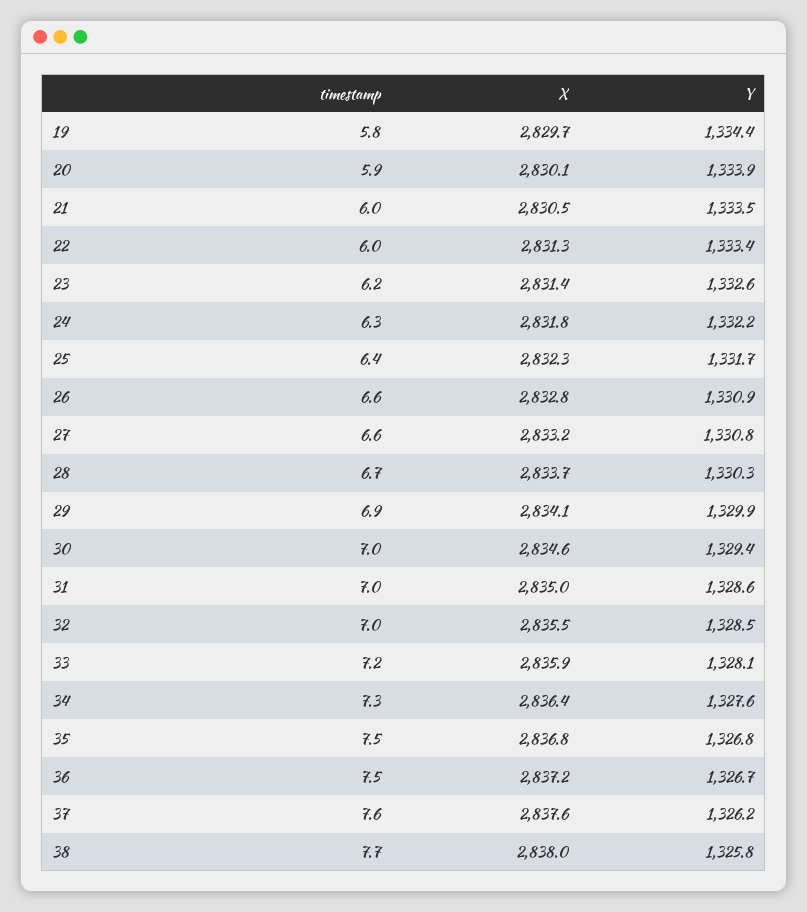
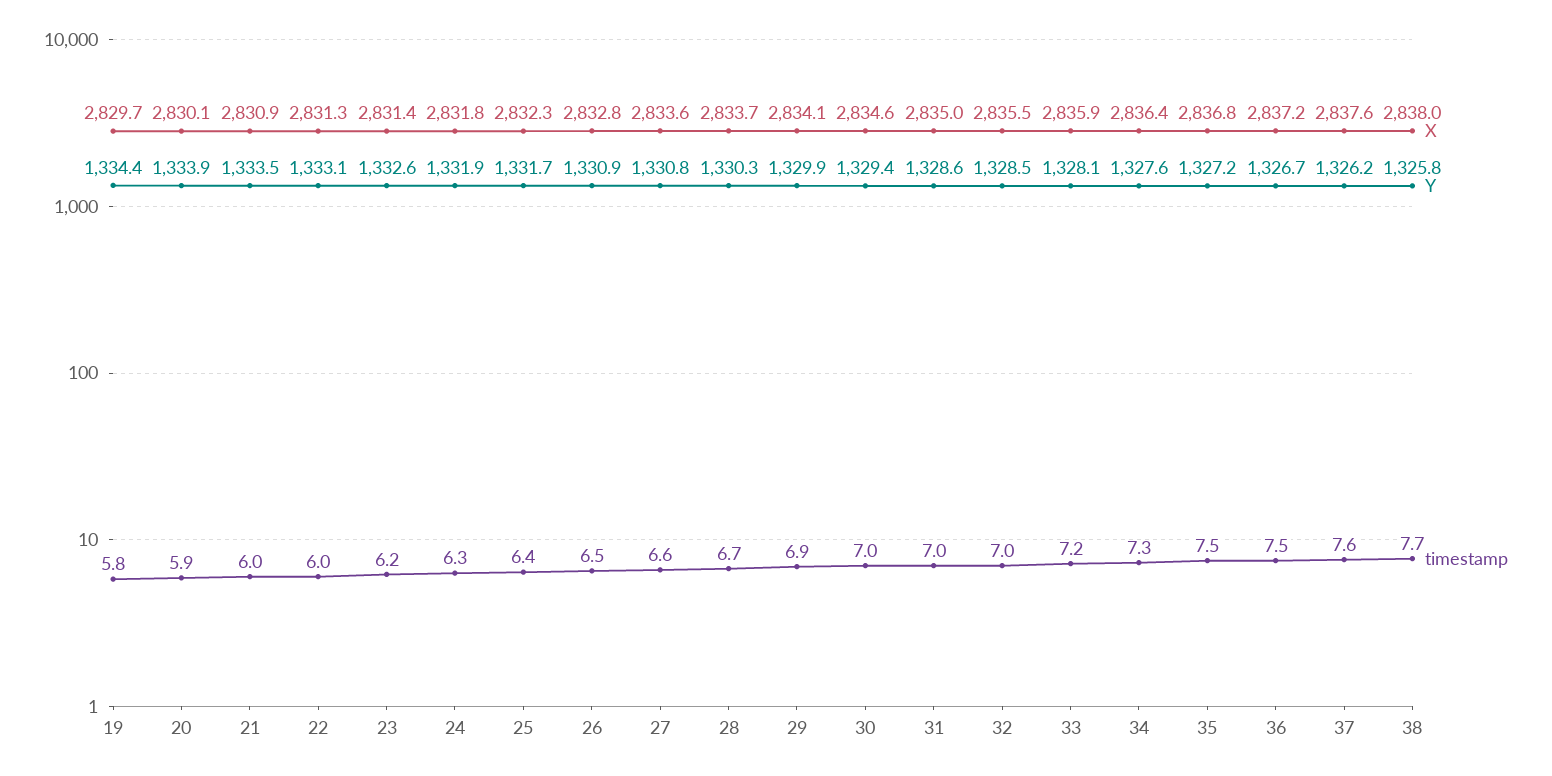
X, 21: 2830.5 -> 2830.9
Y, 22: 1333.4 -> 1333.1
Y, 24: 1332.2 -> 1331.9
timestamp, 26: 6.6 -> 6.5
X, 27: 2833.2 -> 2833.6
Y, 35: 1326.8 -> 1327.2

